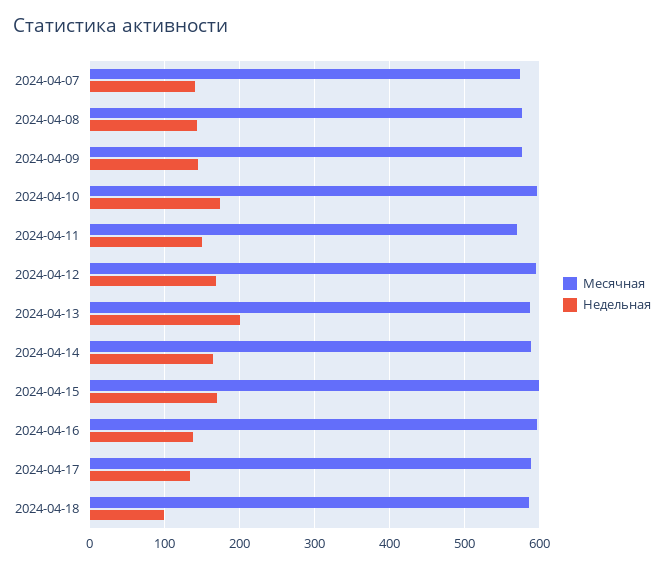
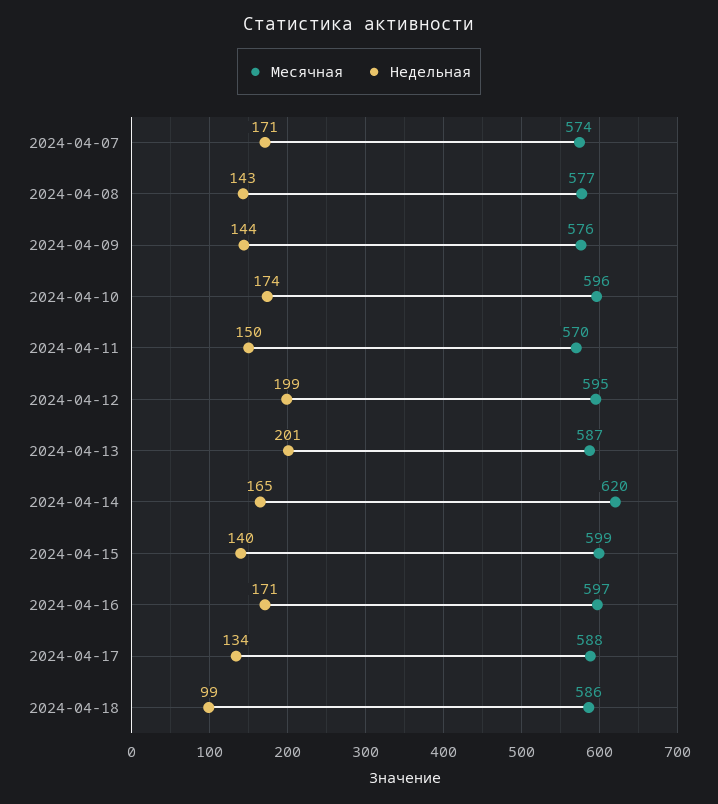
Недельная, 2024-04-07: 140 -> 171
Недельная, 2024-04-12: 170 -> 199
Месячная, 2024-04-14: 590 -> 620
Недельная, 2024-04-15: 170 -> 140
Недельная, 2024-04-16: 140 -> 171

